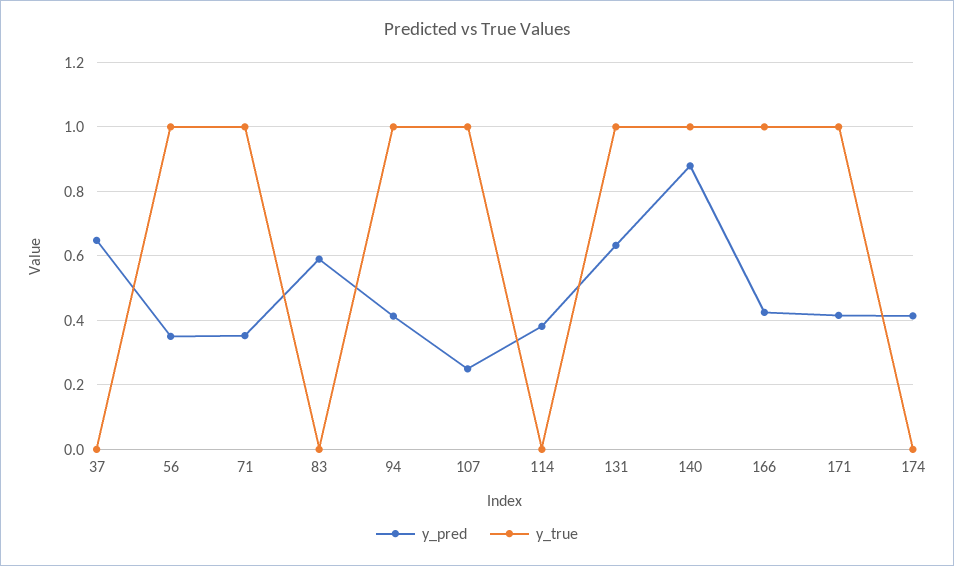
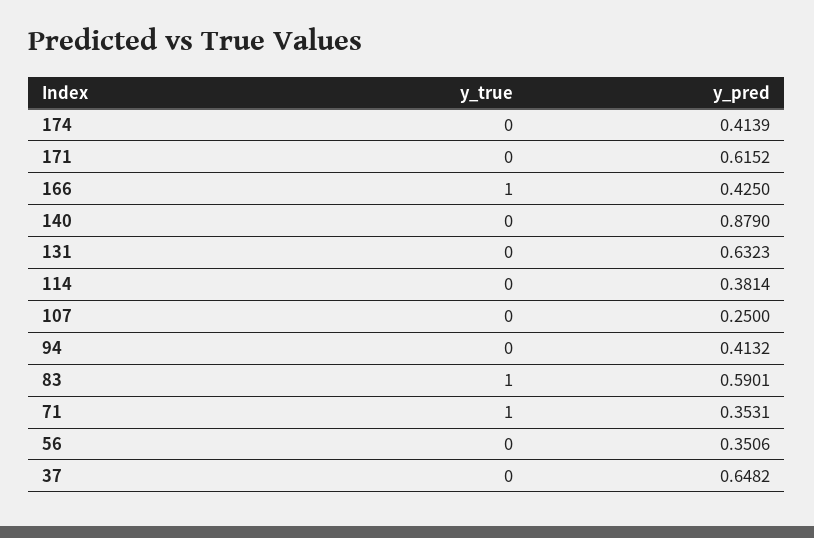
y_true, 56: 1 -> 0
y_true, 83: 0 -> 1
y_true, 94: 1 -> 0
y_true, 107: 1 -> 0
y_true, 131: 1 -> 0
y_true, 140: 1 -> 0
y_pred, 171: 0.42 -> 0.6152
y_true, 171: 1 -> 0

